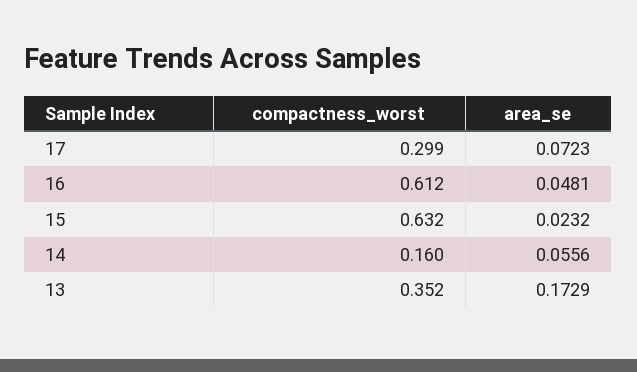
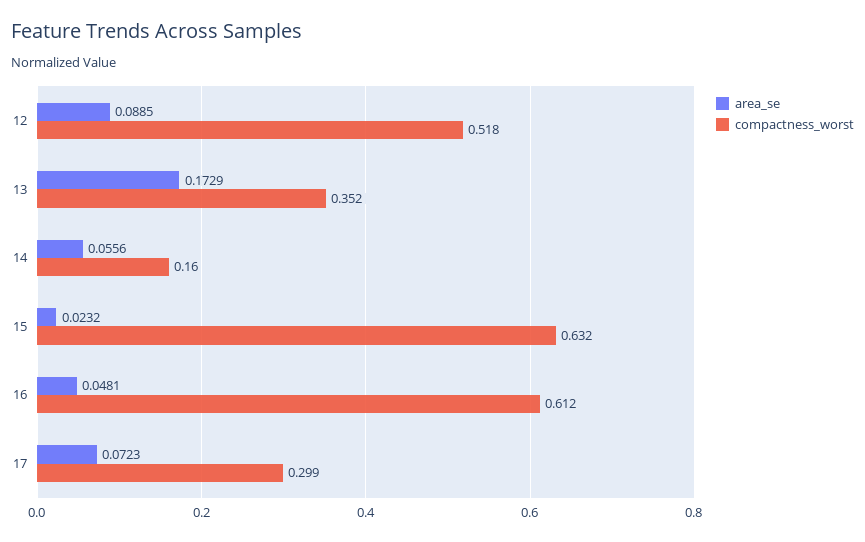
area_se, 12: none -> 0.0885
compactness_worst, 12: none -> 0.518

